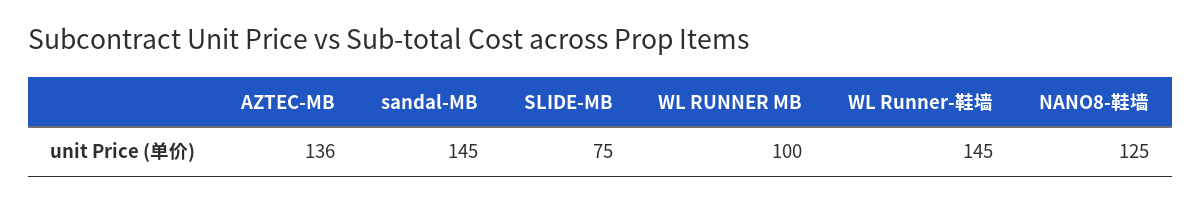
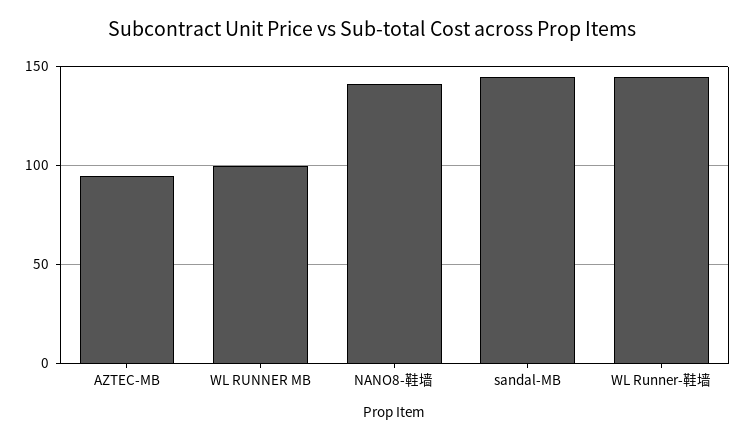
AZTEC-MB: 136 -> 95
SLIDE-MB: 75 -> none
NANO8-鞋墙: 125 -> 140

